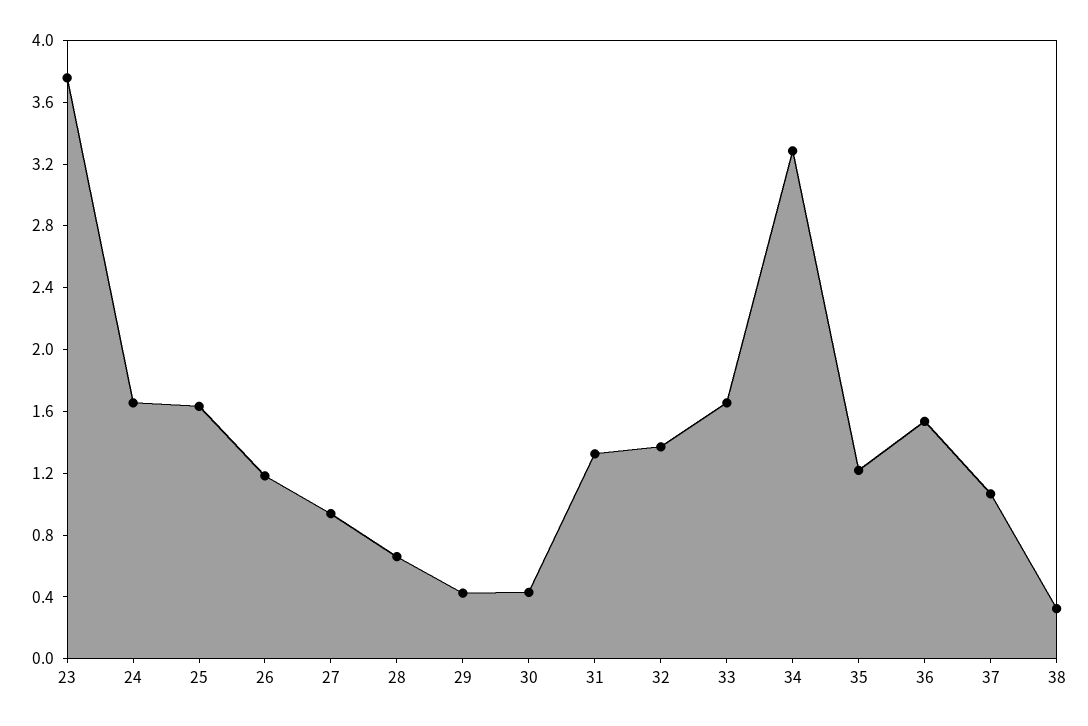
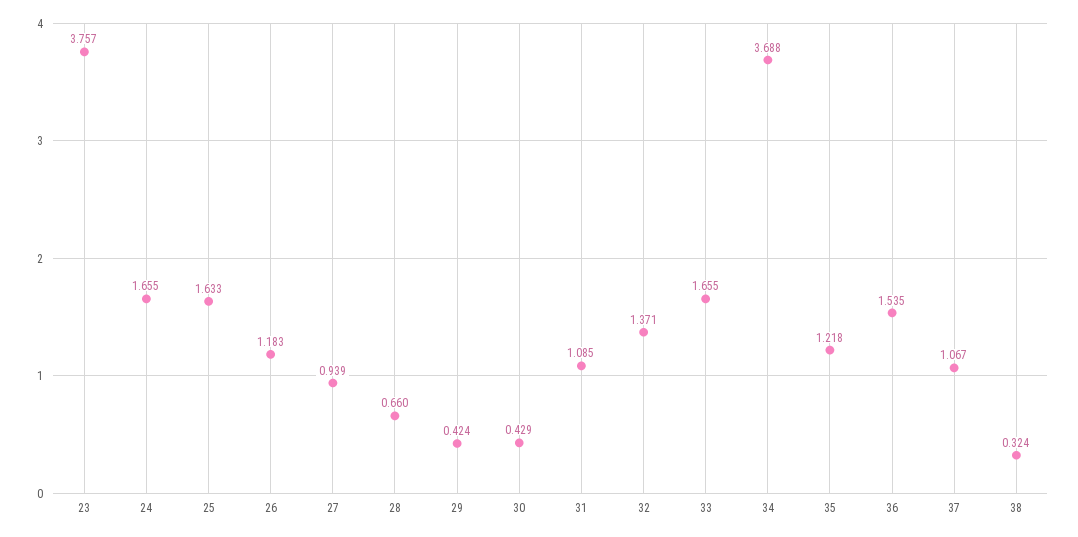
31: 1.3 -> 1.085
34: 3.3 -> 3.688

